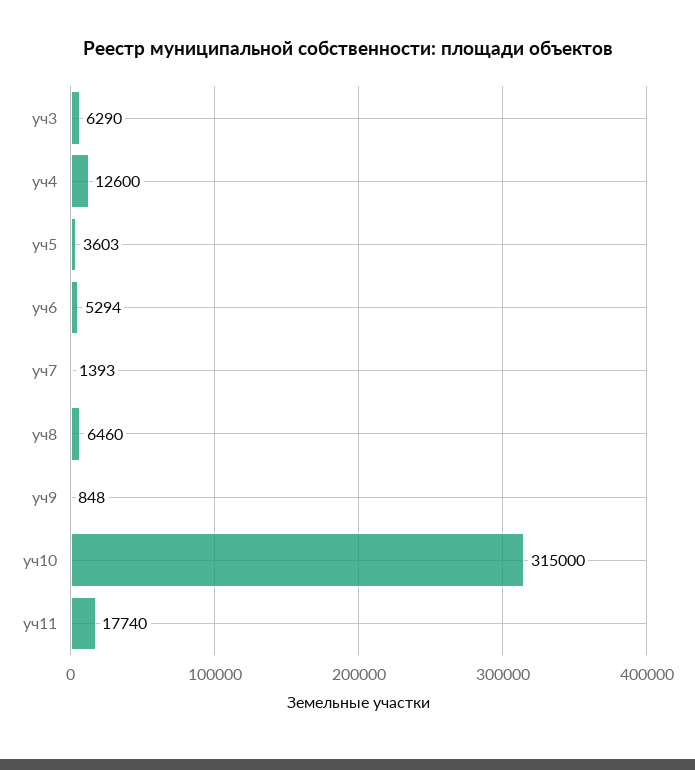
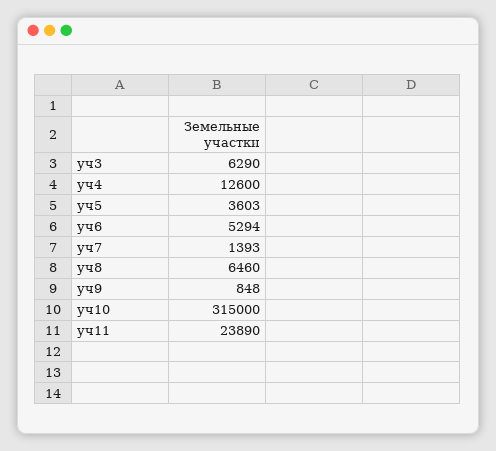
уч11: 17740 -> 23890

